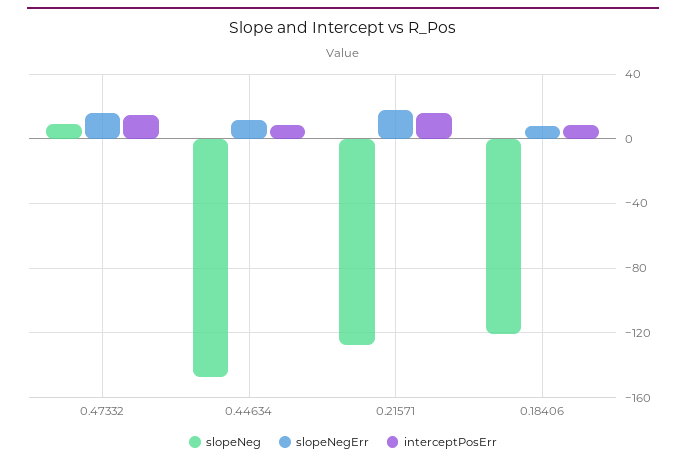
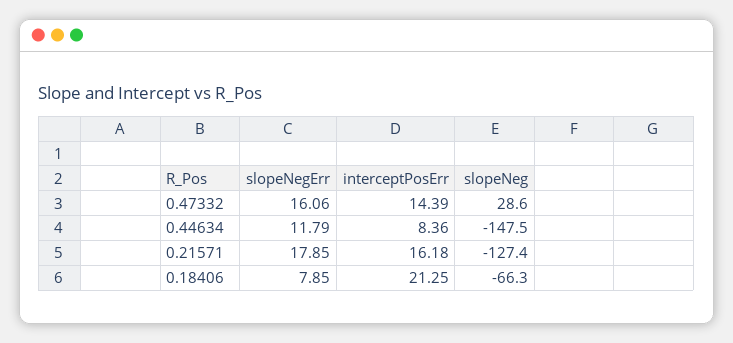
slopeNeg, 0.47332: 10 -> 28.6
slopeNeg, 0.18406: -120 -> -66.3
interceptPosErr, 0.18406: 10 -> 21.25

